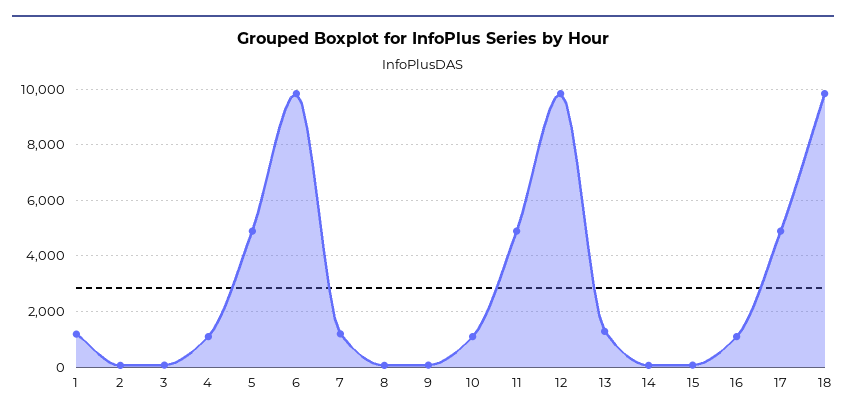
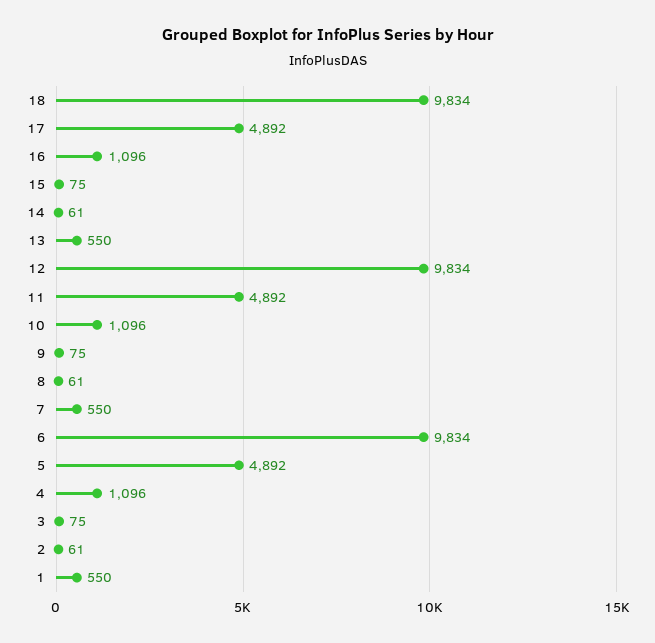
1: 1250 -> 550
7: 1250 -> 550
13: 1250 -> 550

